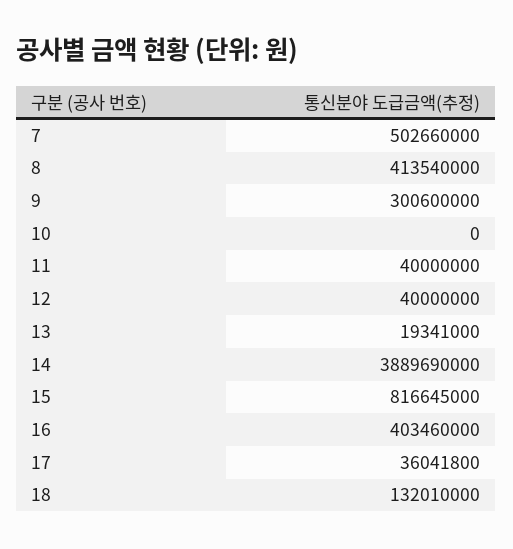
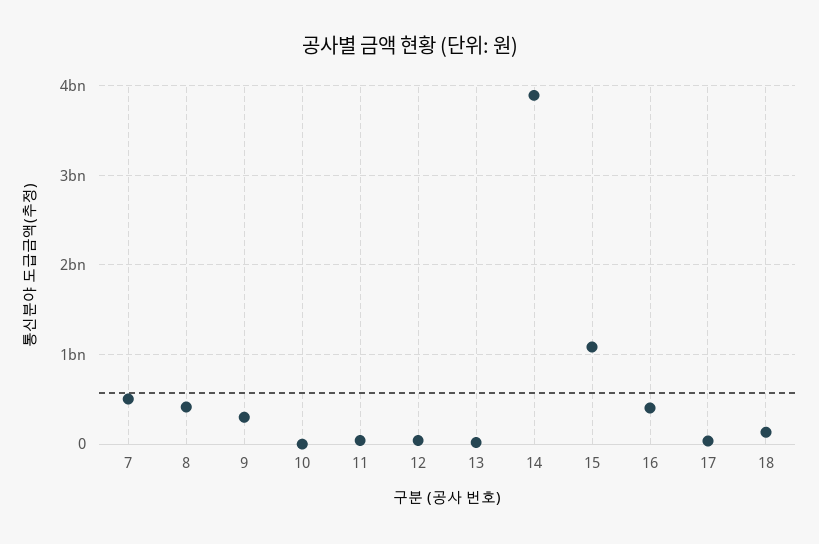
15: 816645000 -> 1100000000

